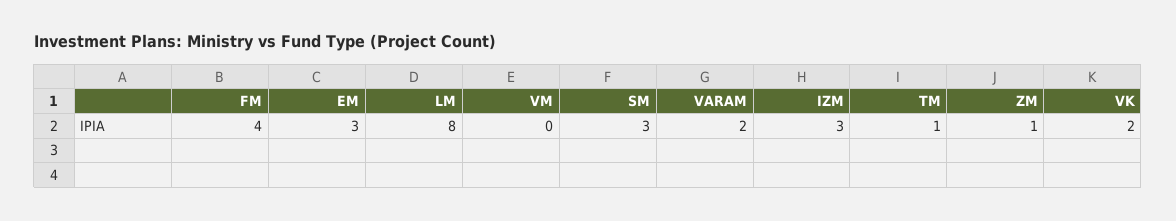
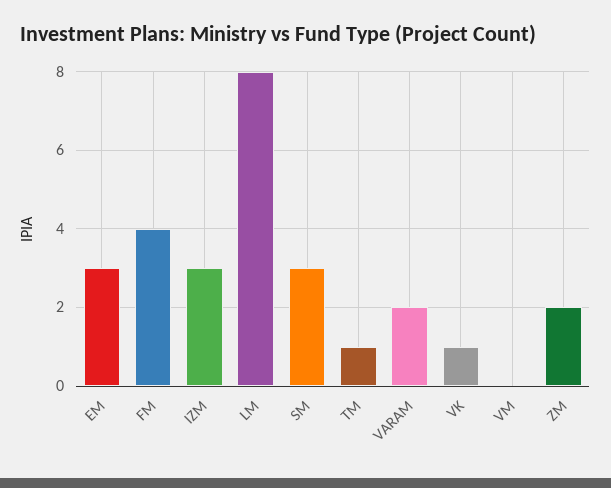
ZM: 1 -> 2
VK: 2 -> 1

